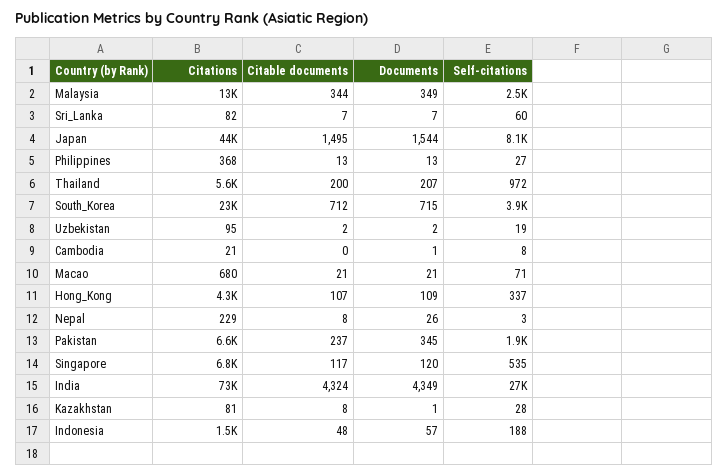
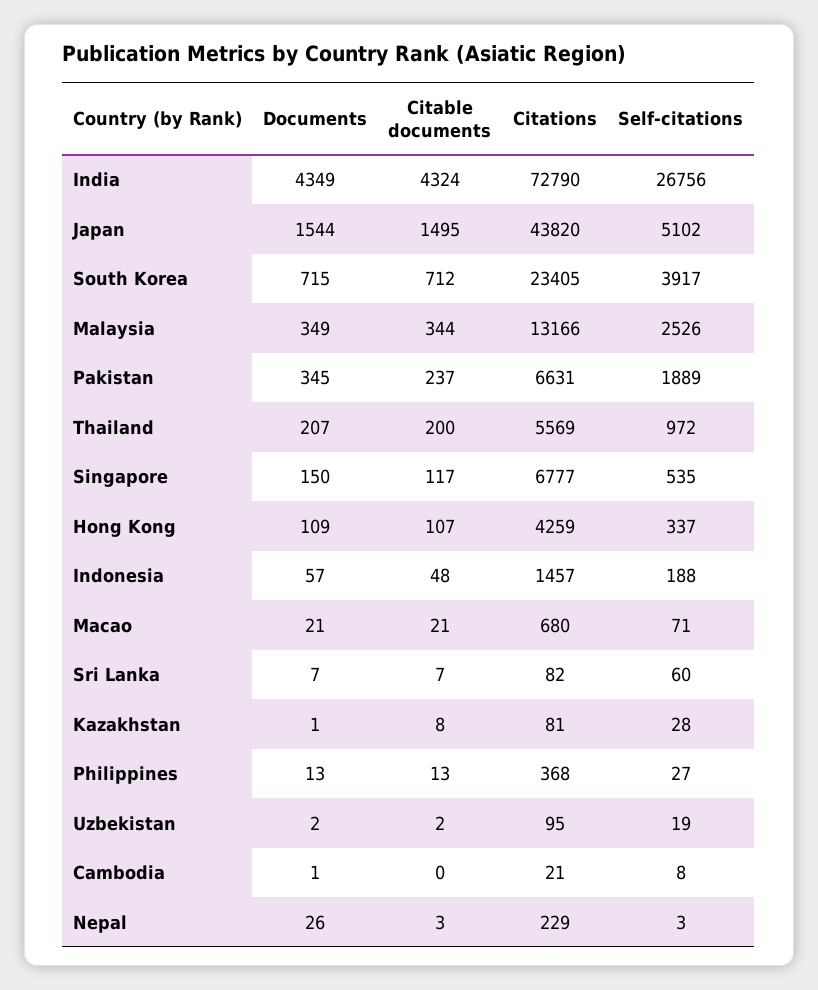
Self-citations, Japan: 8100 -> 5102
Citable documents, Nepal: 8 -> 3
Documents, Singapore: 120 -> 150

